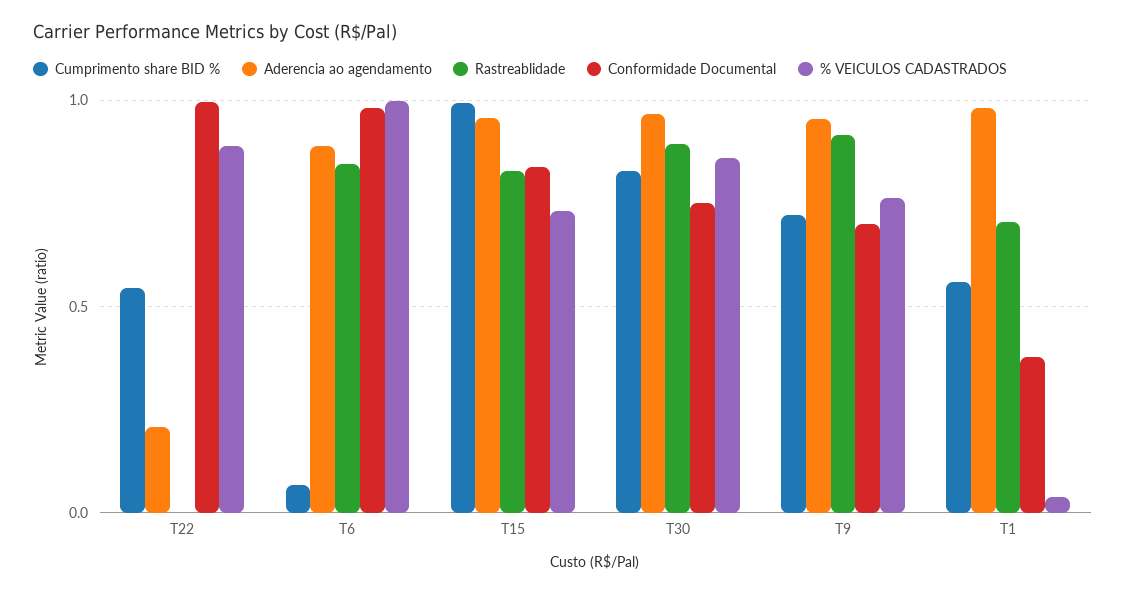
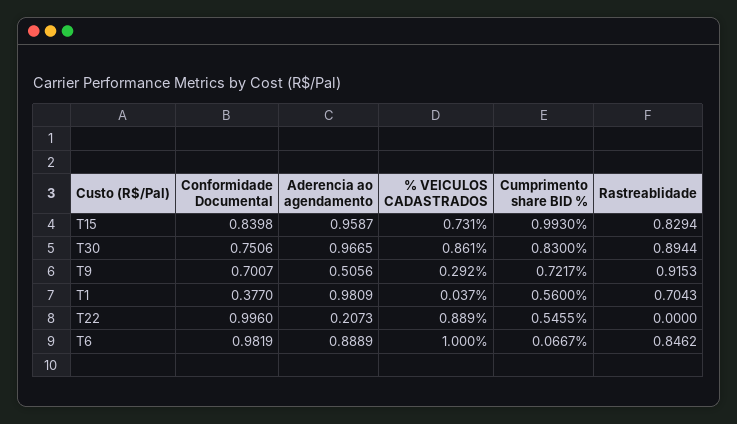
Aderencia ao agendamento, T9: 0.95 -> 0.5056
% VEICULOS CADASTRADOS, T9: 0.75 -> 0.292

